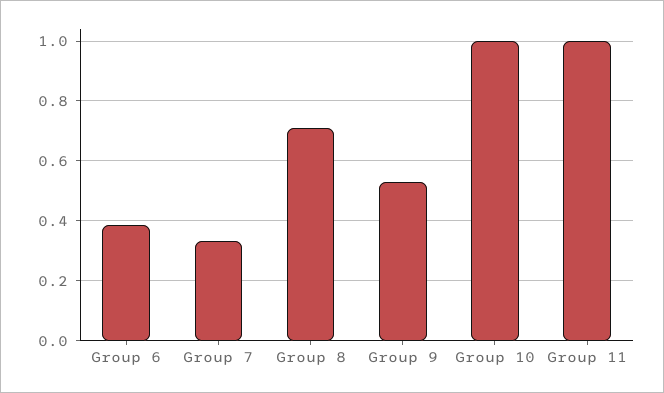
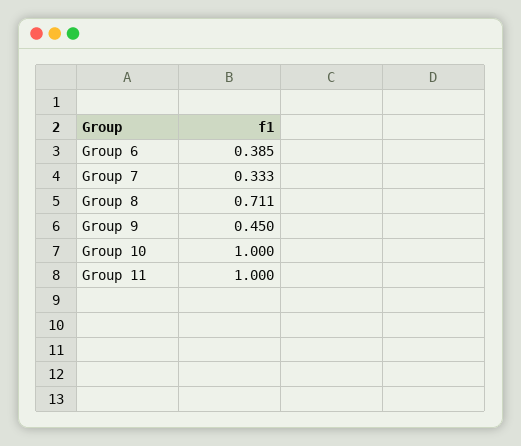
Group 9: 0.525 -> 0.45

